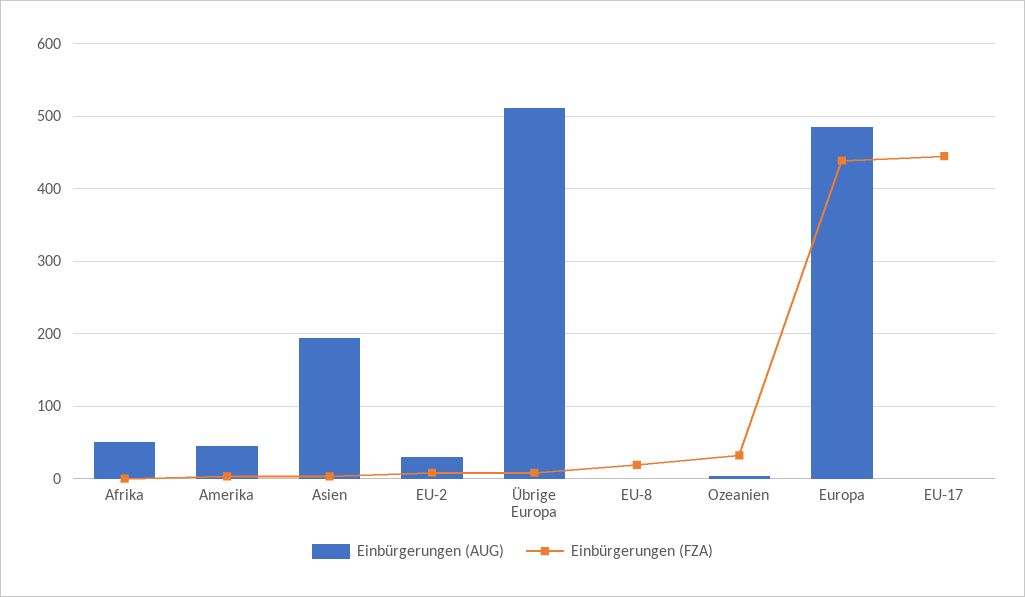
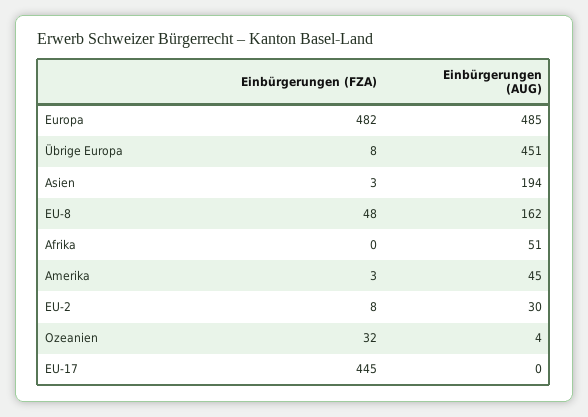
Einbürgerungen (AUG), Übrige Europa: 510 -> 451
Einbürgerungen (AUG), EU-8: 0 -> 162
Einbürgerungen (FZA), EU-8: 20 -> 48
Einbürgerungen (FZA), Europa: 440 -> 482

